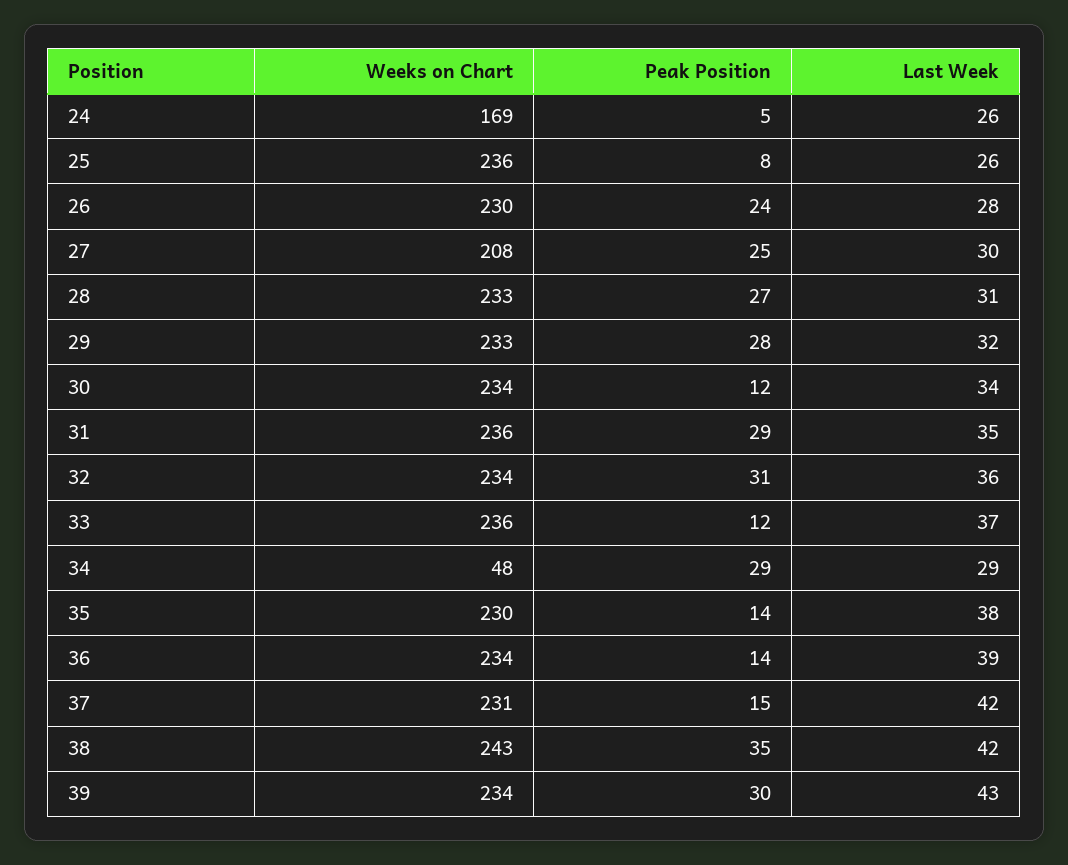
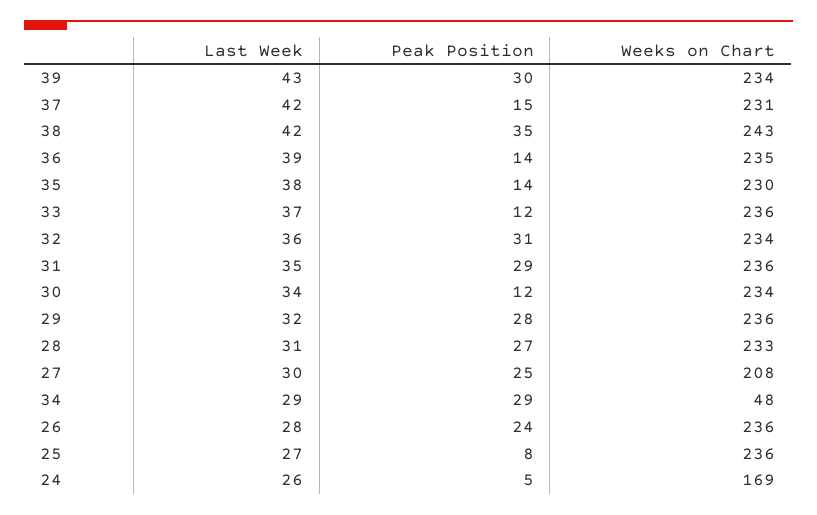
Last Week, 25: 26 -> 27
Weeks on Chart, 26: 230 -> 236
Weeks on Chart, 29: 233 -> 236
Weeks on Chart, 36: 234 -> 235

